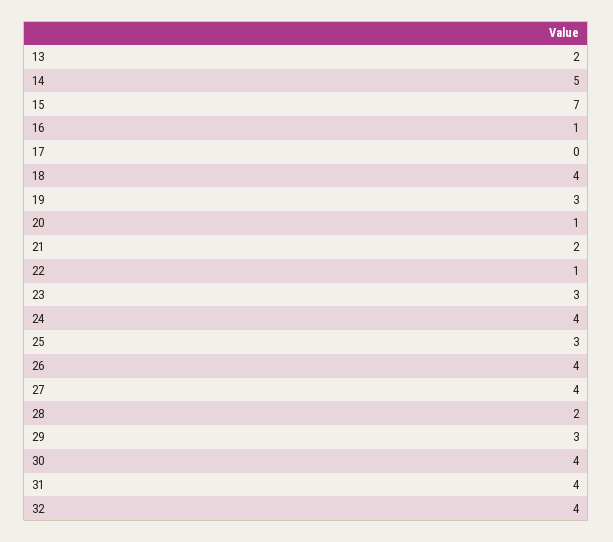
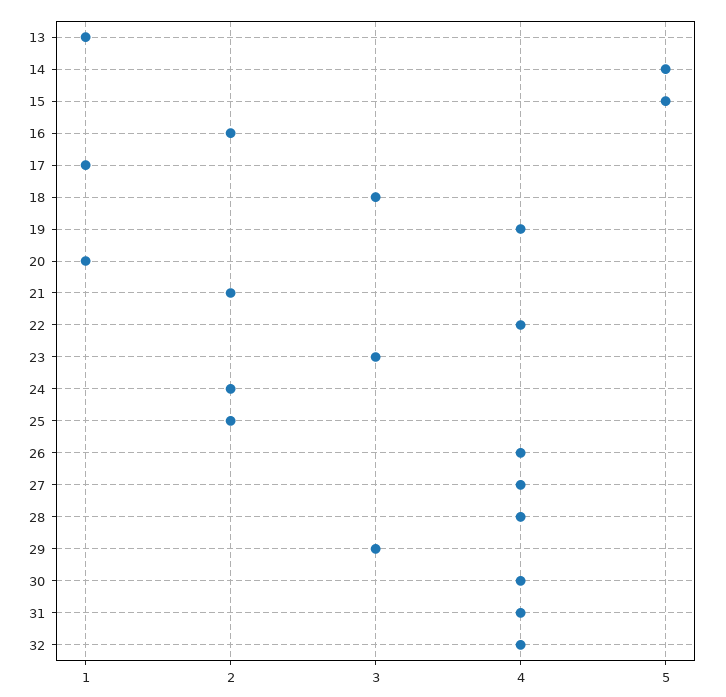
13: 2 -> 1
15: 7 -> 5
16: 1 -> 2
17: 0 -> 1
18: 4 -> 3
19: 3 -> 4
22: 1 -> 4
24: 4 -> 2
25: 3 -> 2
28: 2 -> 4

